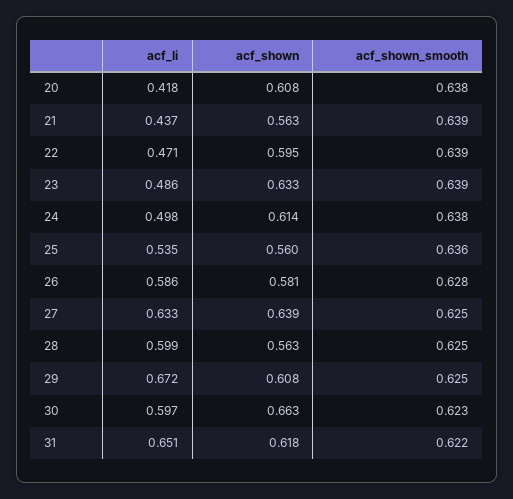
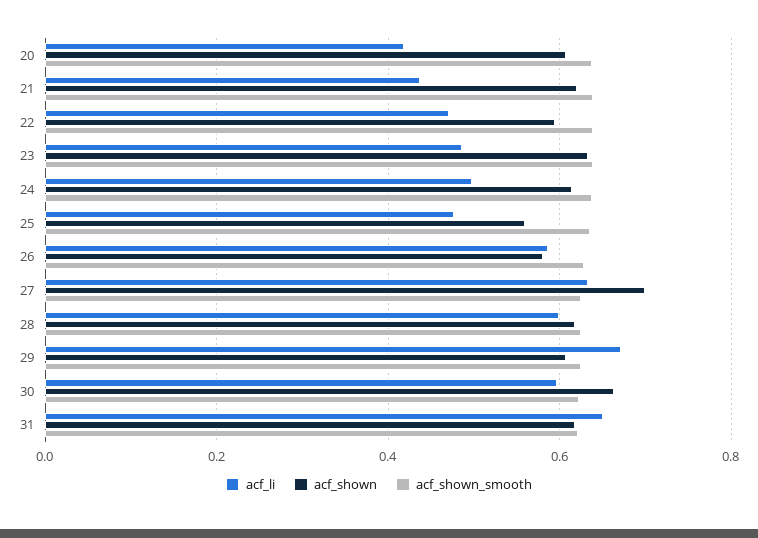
acf_shown, 21: 0.563 -> 0.62
acf_li, 25: 0.535 -> 0.48
acf_shown, 27: 0.639 -> 0.7
acf_shown, 28: 0.563 -> 0.62

